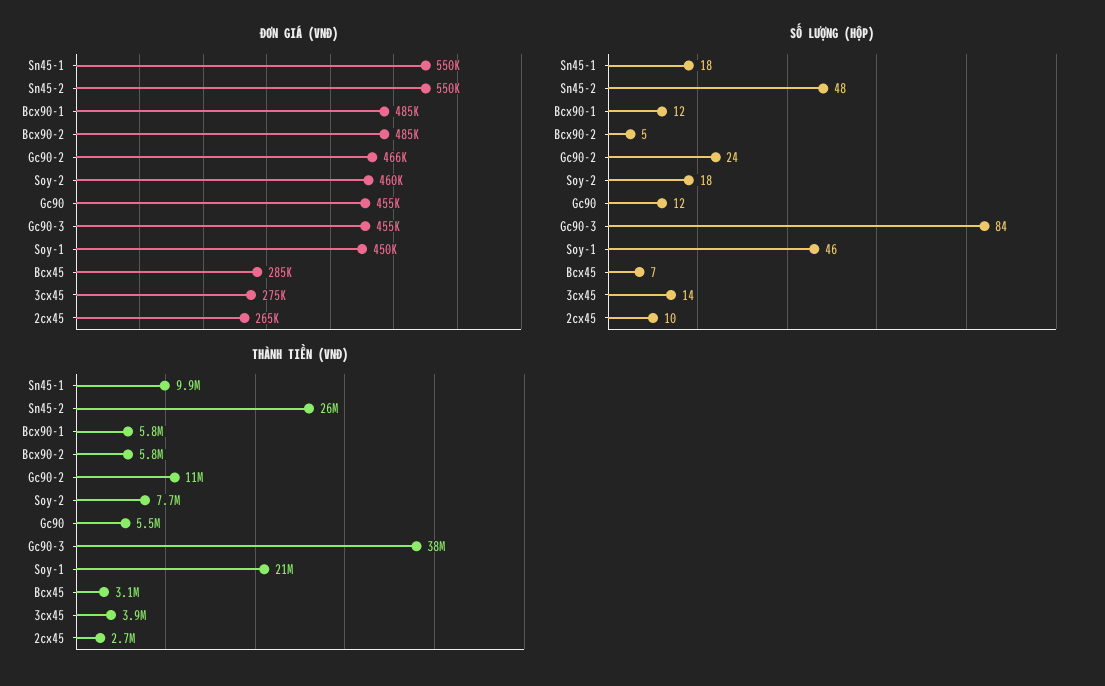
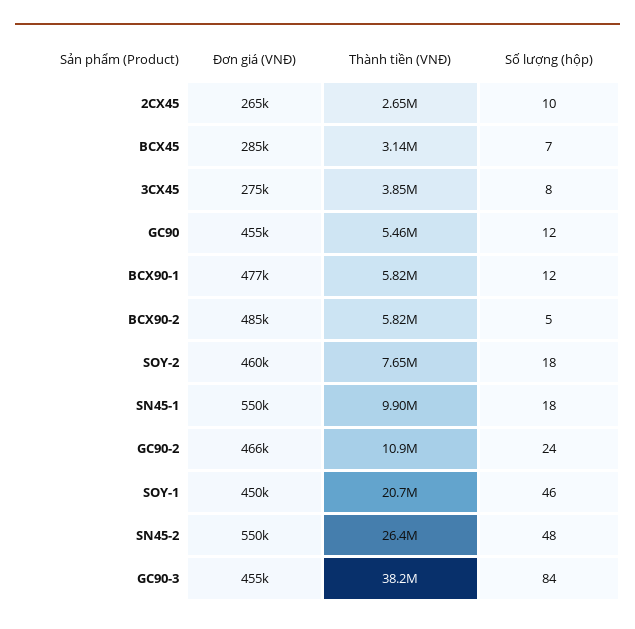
ĐƠN GIÁ (VNĐ), Bcx90-1: 485000 -> 477000
SỐ LƯỢNG (HỘP), 3cx45: 14 -> 8

